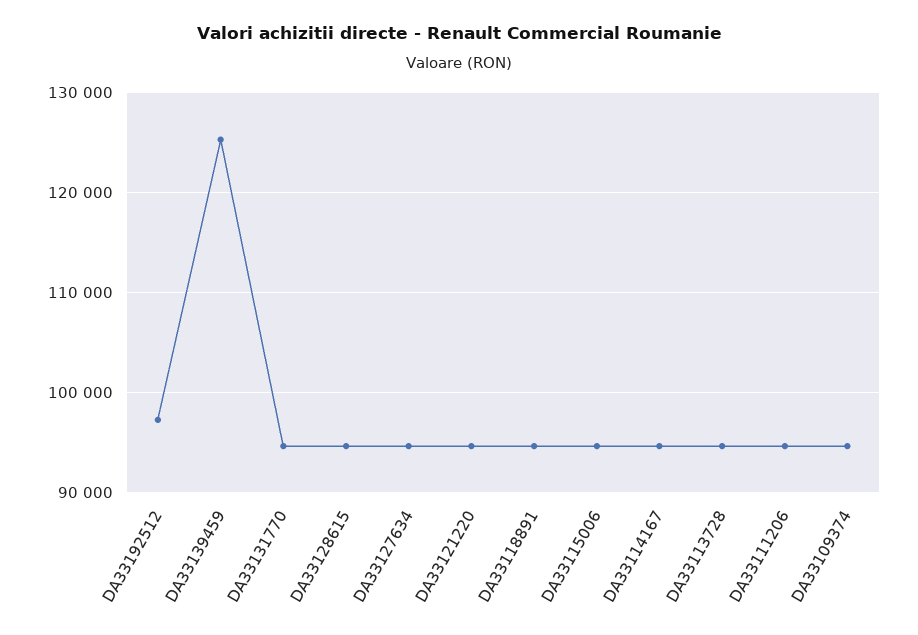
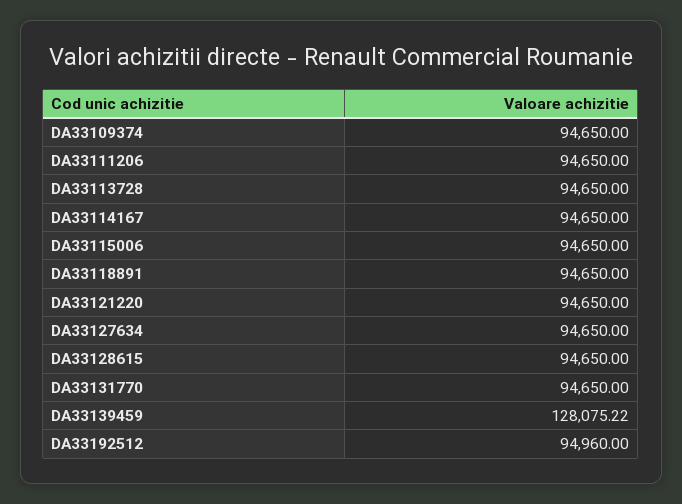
DA33192512: 97000 -> 94960
DA33139459: 125000 -> 128075.22

